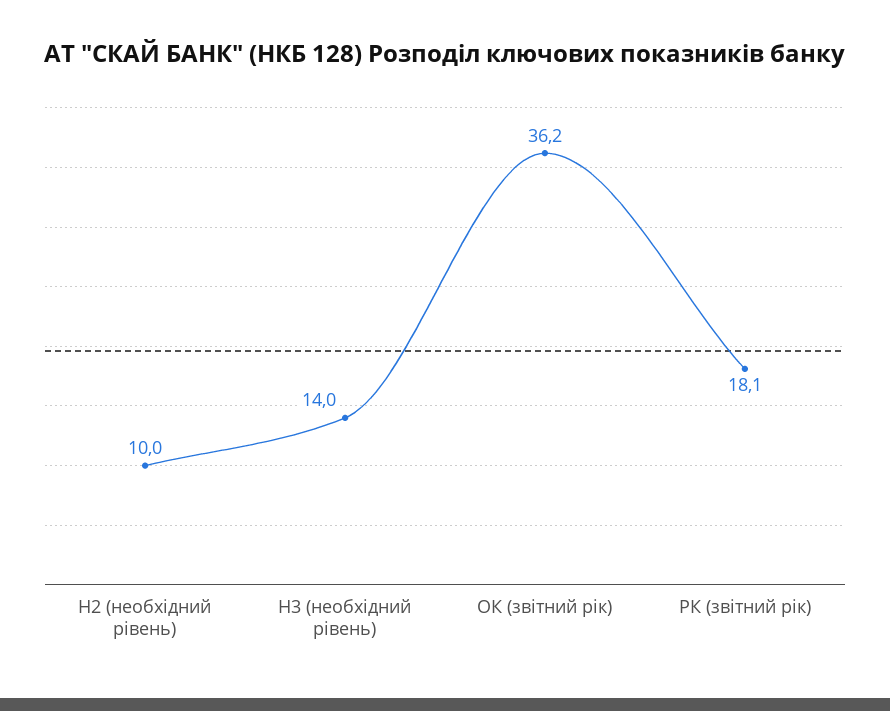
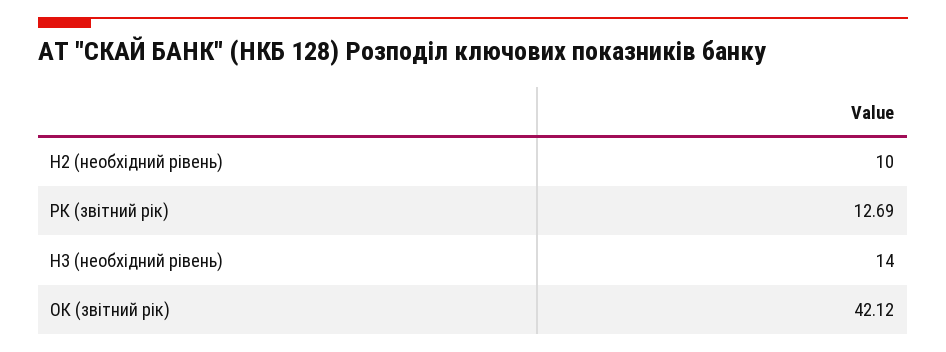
ОК (звітний рік): 36.2 -> 42.12
РК (звітний рік): 18.1 -> 12.69

